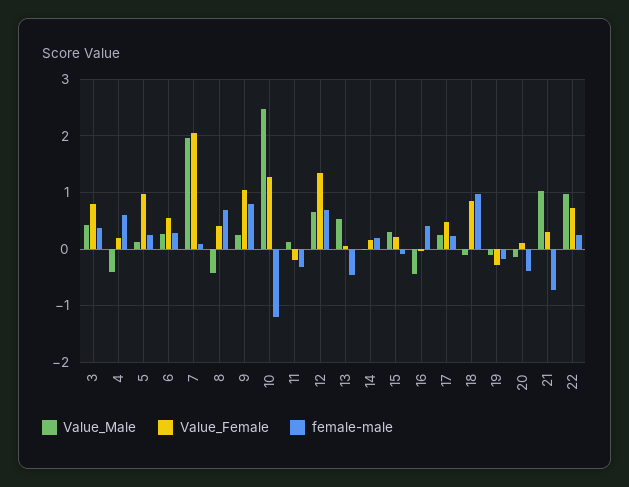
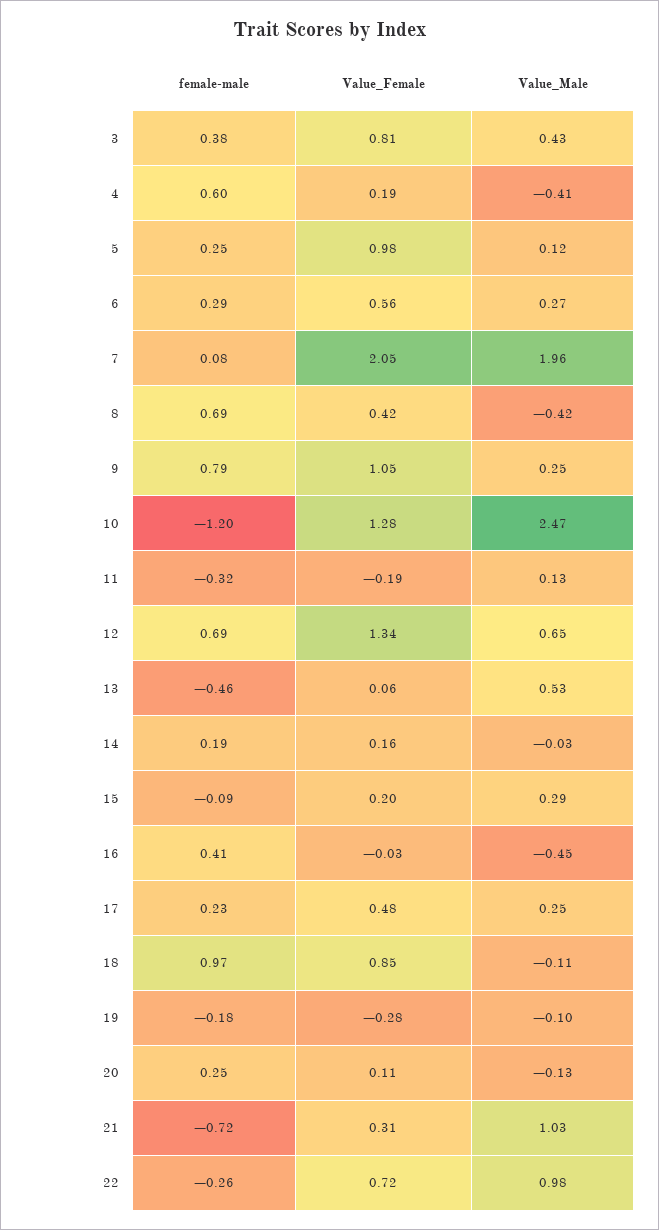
female-male, 20: -0.4 -> 0.25
female-male, 22: 0.2 -> -0.26

